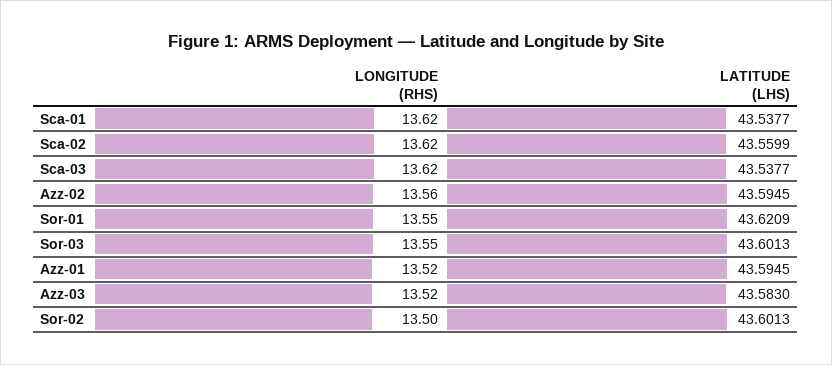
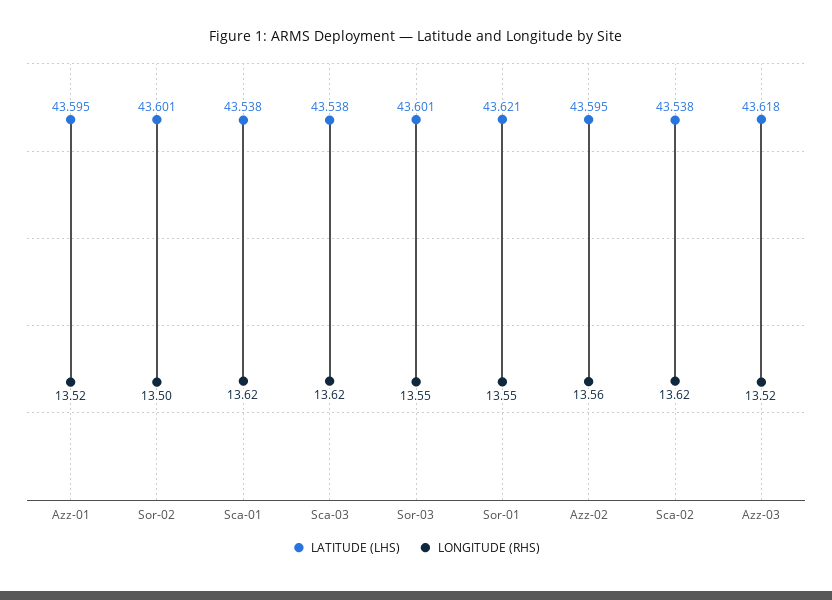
LATITUDE (LHS), Sca-02: 43.5599 -> 43.538
LATITUDE (LHS), Azz-03: 43.583 -> 43.618

